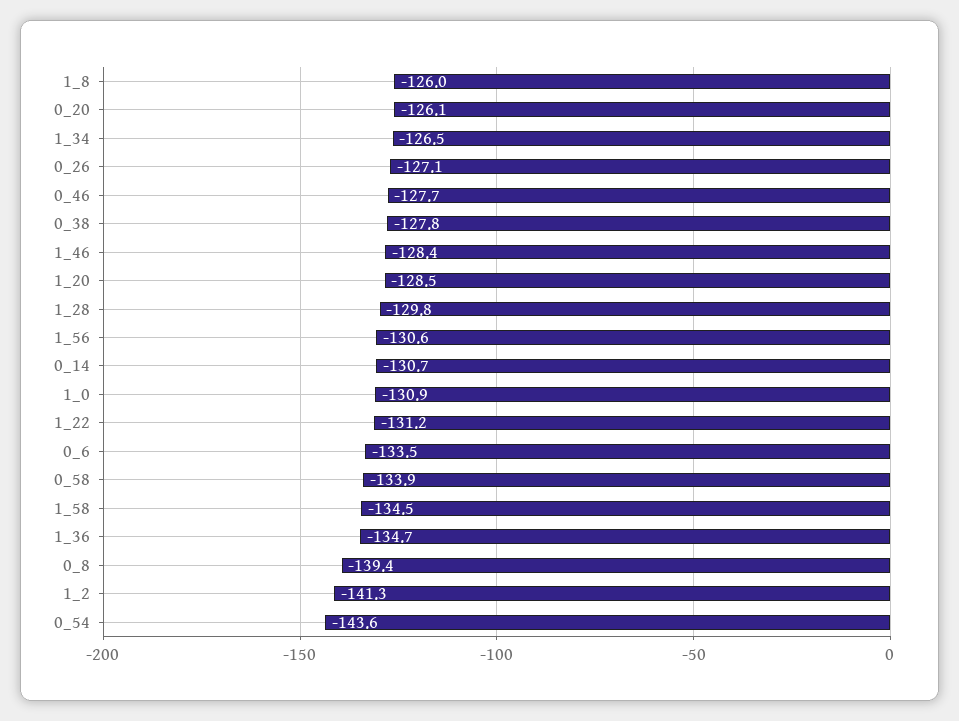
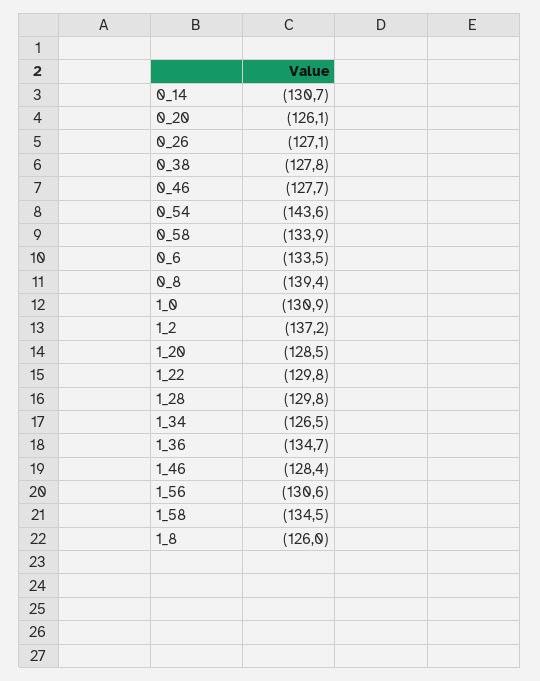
1_22: -131.2 -> -129.8
1_2: -141.3 -> -137.2

